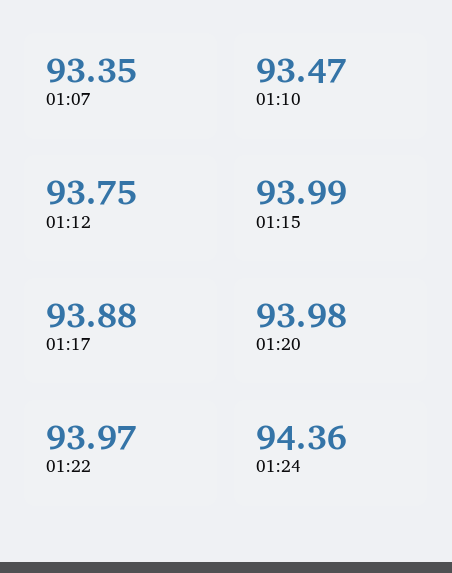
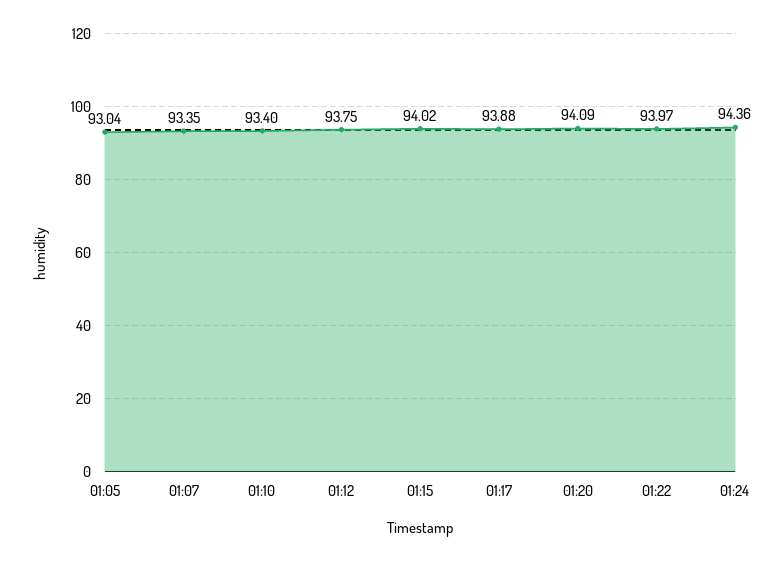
01:10: 93.47 -> 93.4
01:15: 93.99 -> 94.02
01:20: 93.98 -> 94.09
01:05: none -> 93.04

